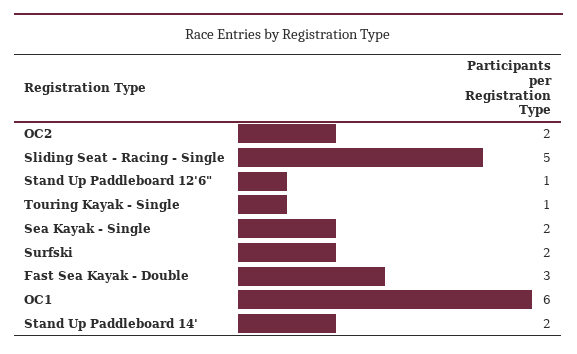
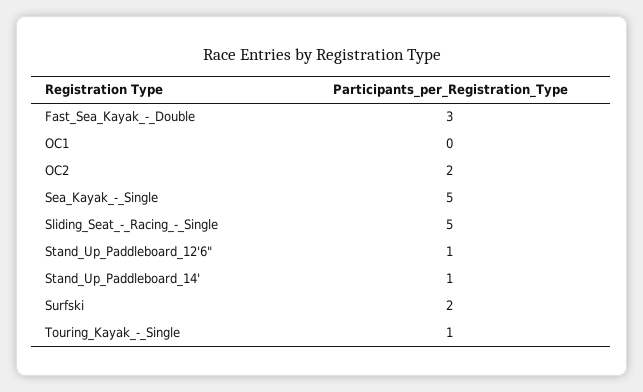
Sea Kayak - Single: 2 -> 5
OC1: 6 -> 0
Stand Up Paddleboard 14': 2 -> 1

